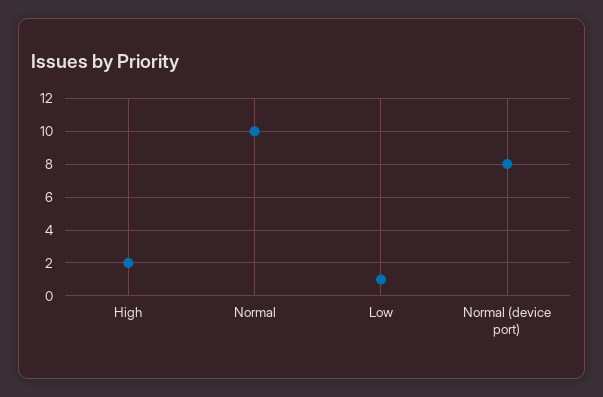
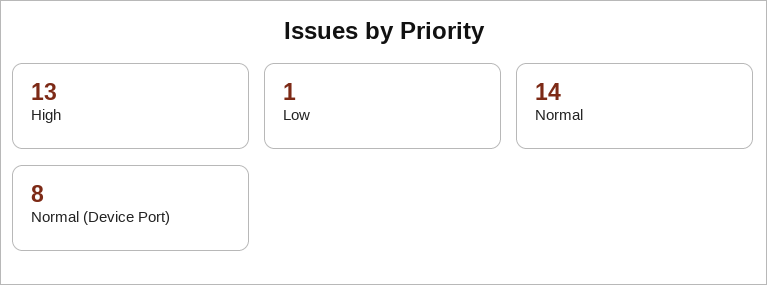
High: 2 -> 13
Normal: 10 -> 14

